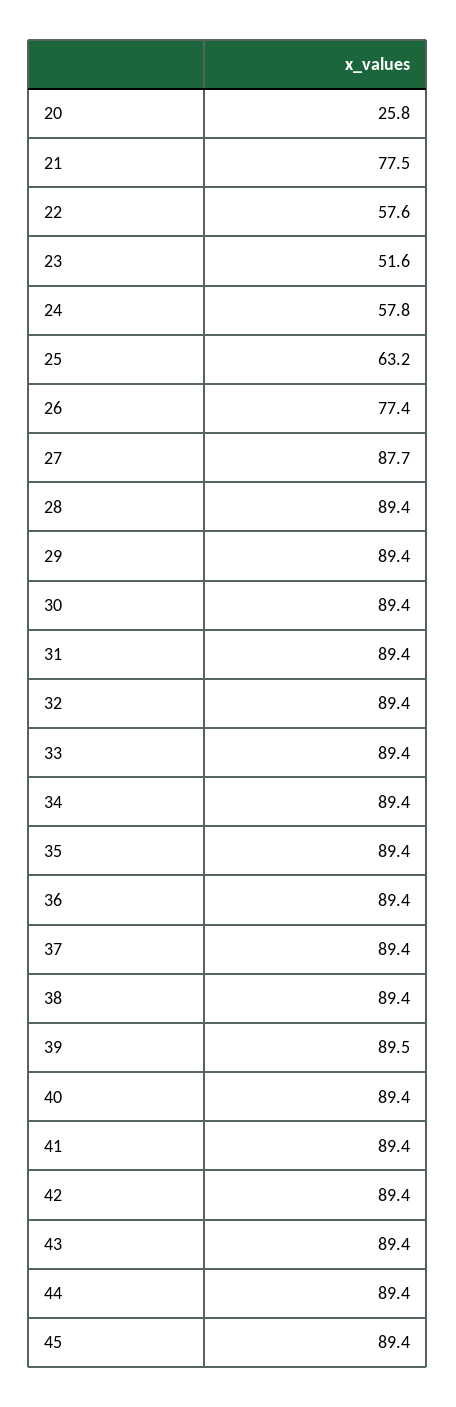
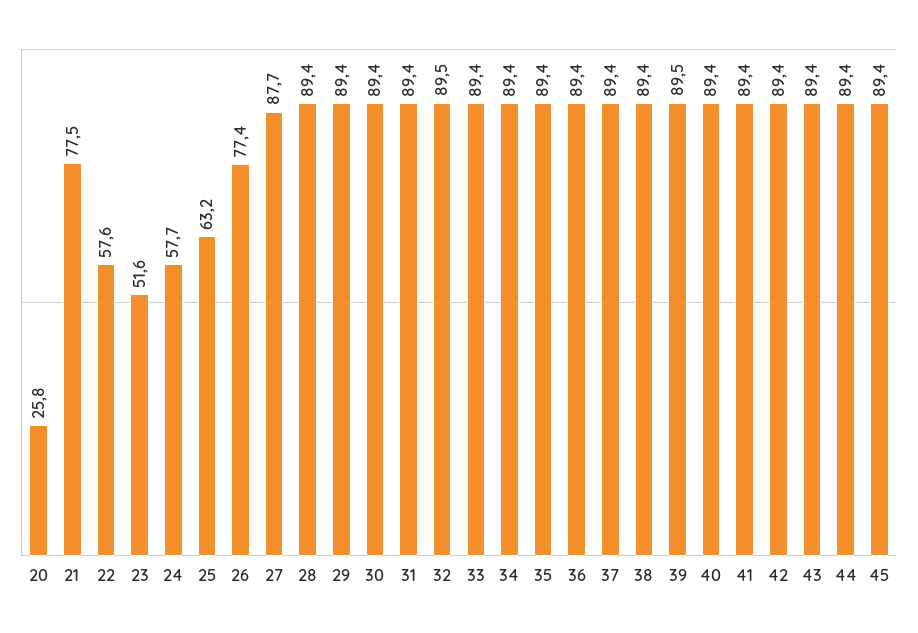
24: 57.8 -> 57.7
32: 89.4 -> 89.5

